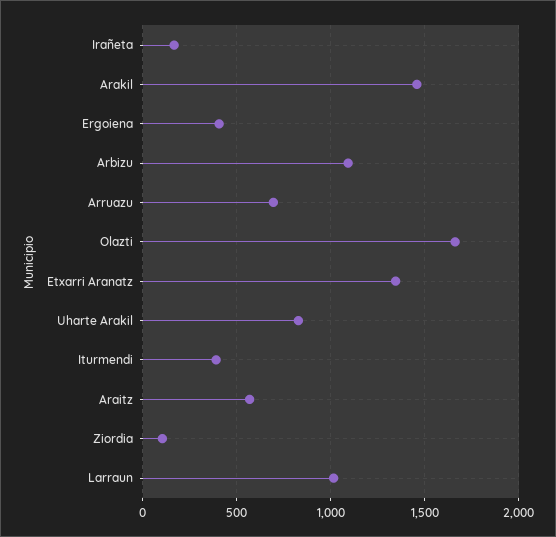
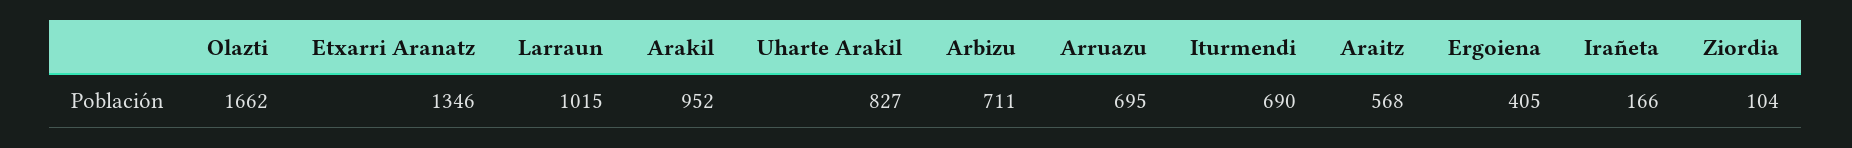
Arakil: 1450 -> 952
Arbizu: 1100 -> 711
Iturmendi: 400 -> 690

